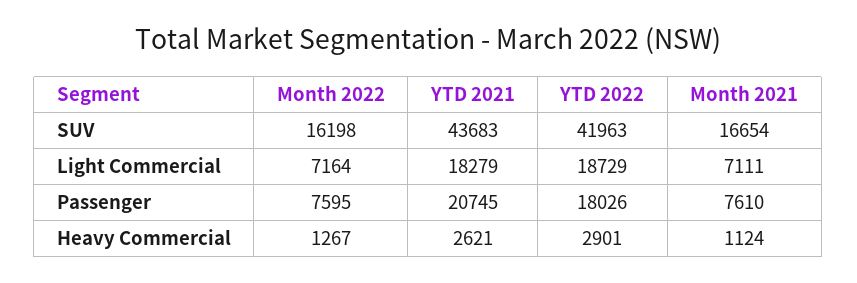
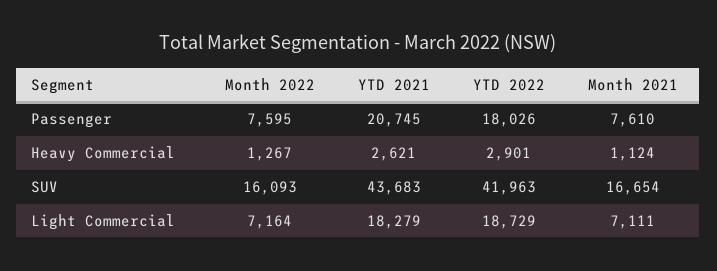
Month 2022, SUV: 16198 -> 16093

